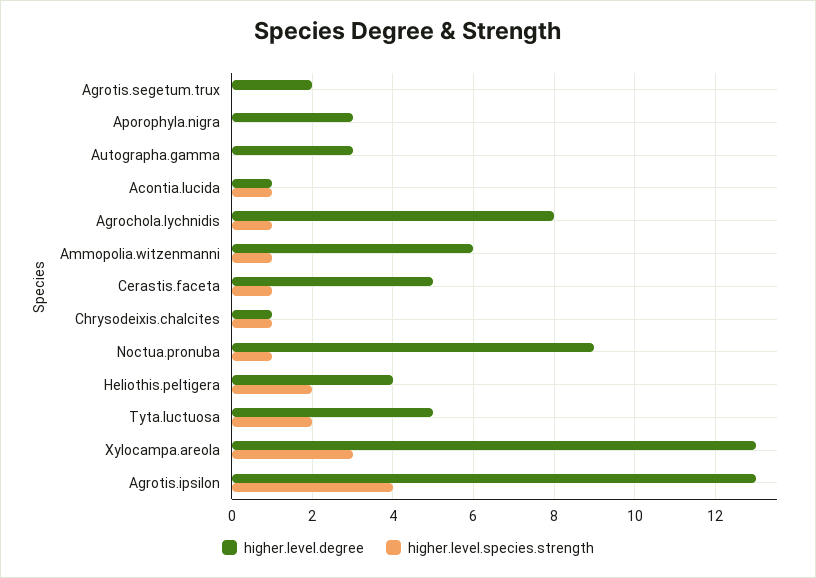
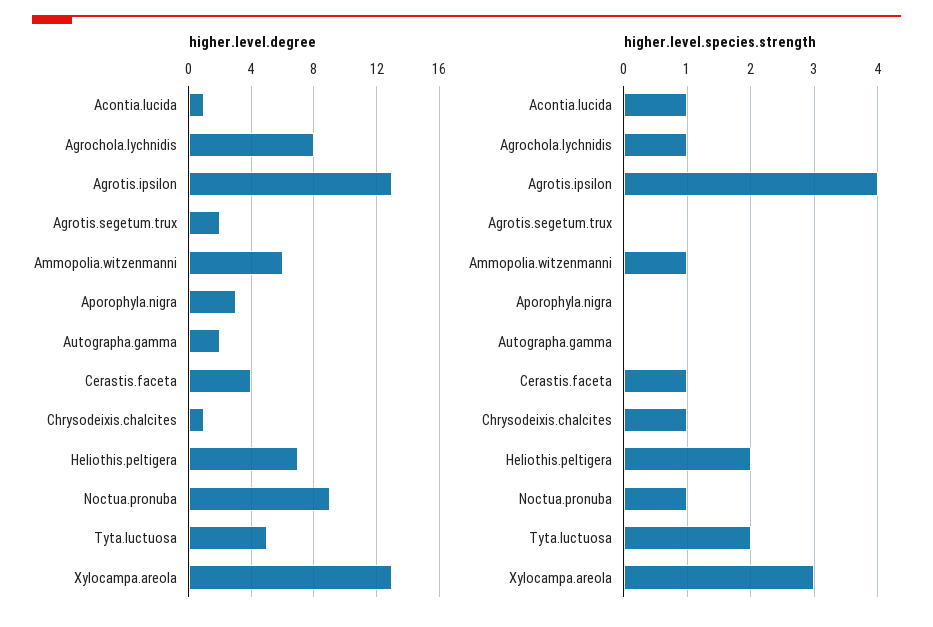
higher.level.degree, Autographa.gamma: 3 -> 2
higher.level.degree, Cerastis.faceta: 5 -> 4
higher.level.degree, Heliothis.peltigera: 4 -> 7

